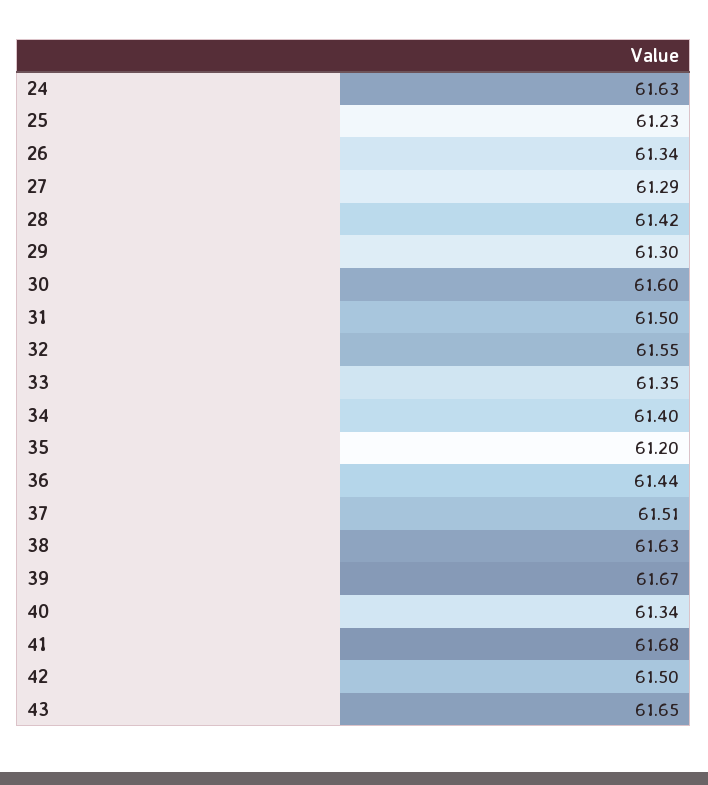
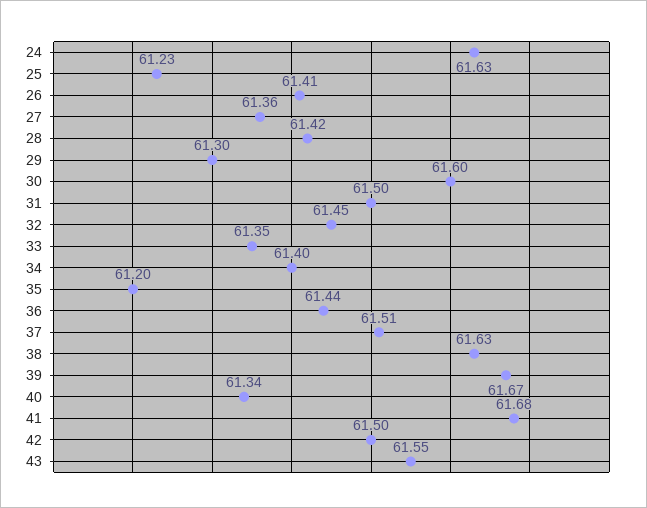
26: 61.34 -> 61.41
27: 61.29 -> 61.36
32: 61.55 -> 61.45
43: 61.65 -> 61.55

